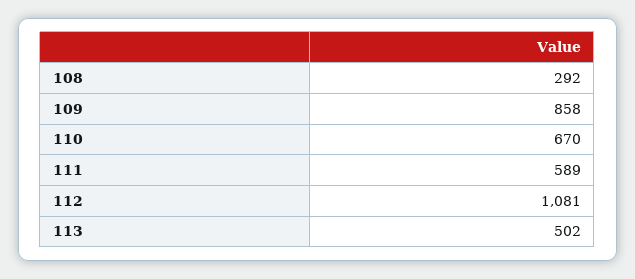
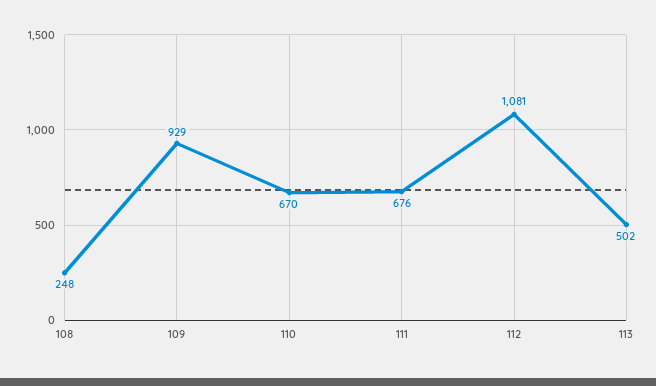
108: 292 -> 248
109: 858 -> 929
111: 589 -> 676

